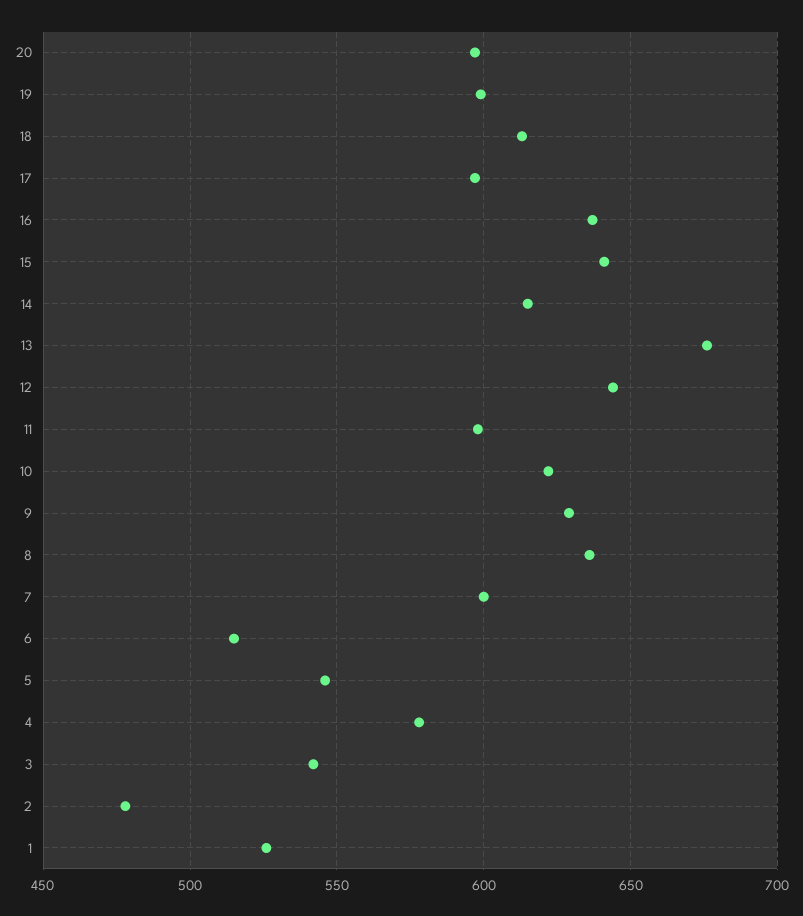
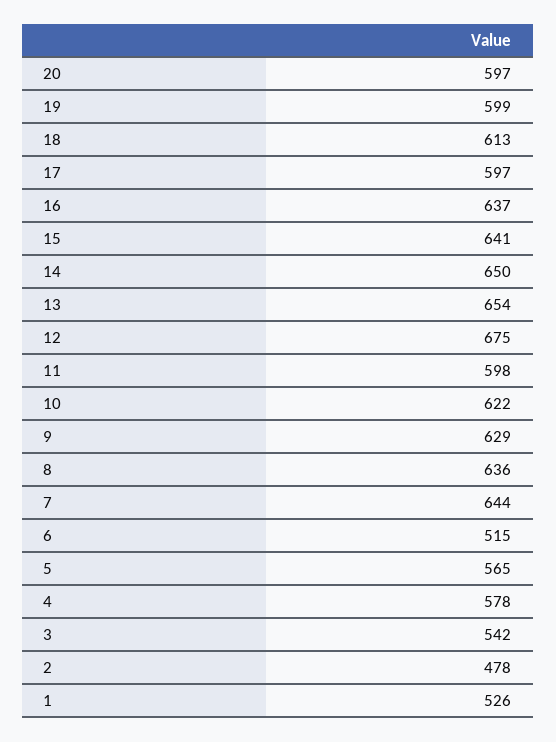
14: 615 -> 650
13: 675 -> 654
12: 645 -> 675
7: 600 -> 644
5: 545 -> 565

